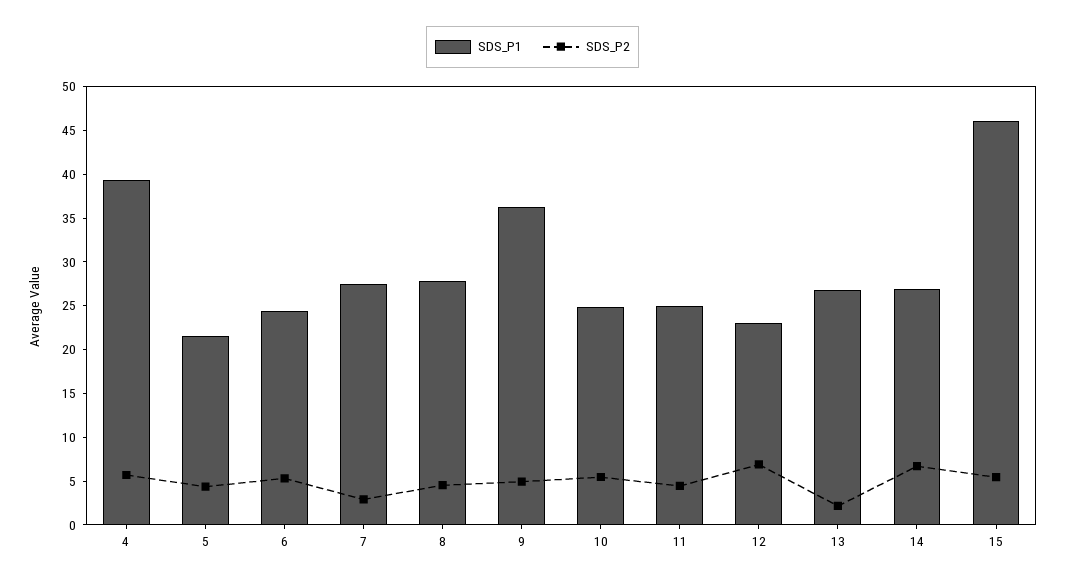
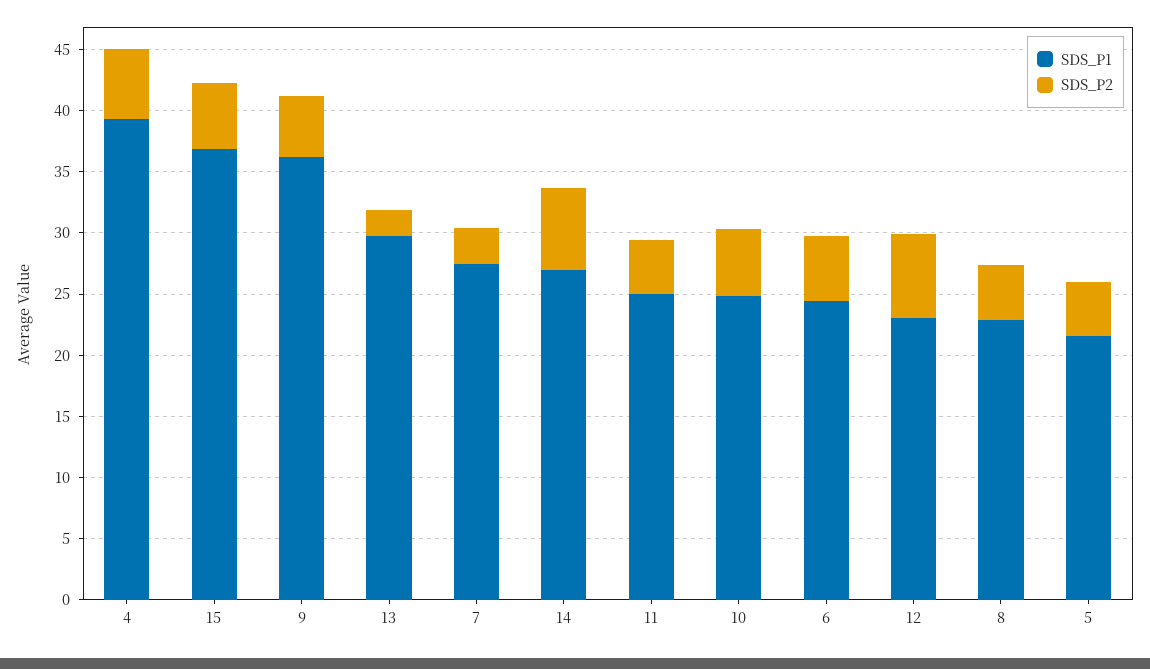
SDS_P1, 8: 28 -> 23
SDS_P1, 13: 27 -> 30
SDS_P1, 15: 46 -> 37

